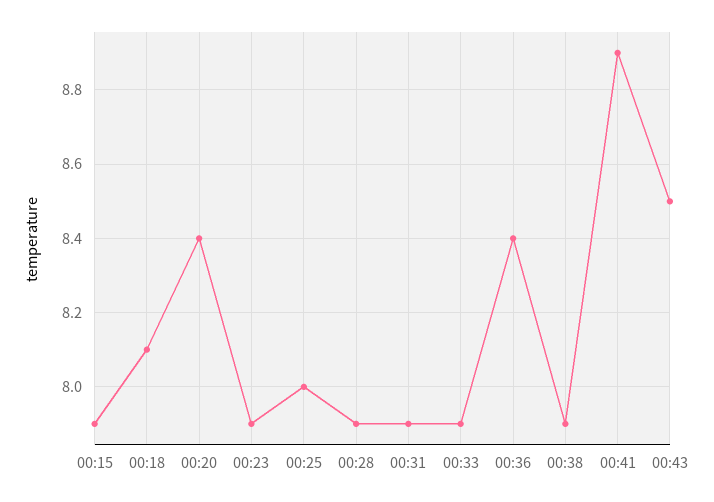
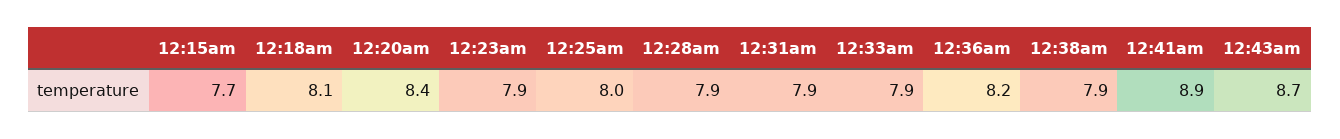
00:15: 7.9 -> 7.7
00:36: 8.4 -> 8.2
00:43: 8.5 -> 8.7

